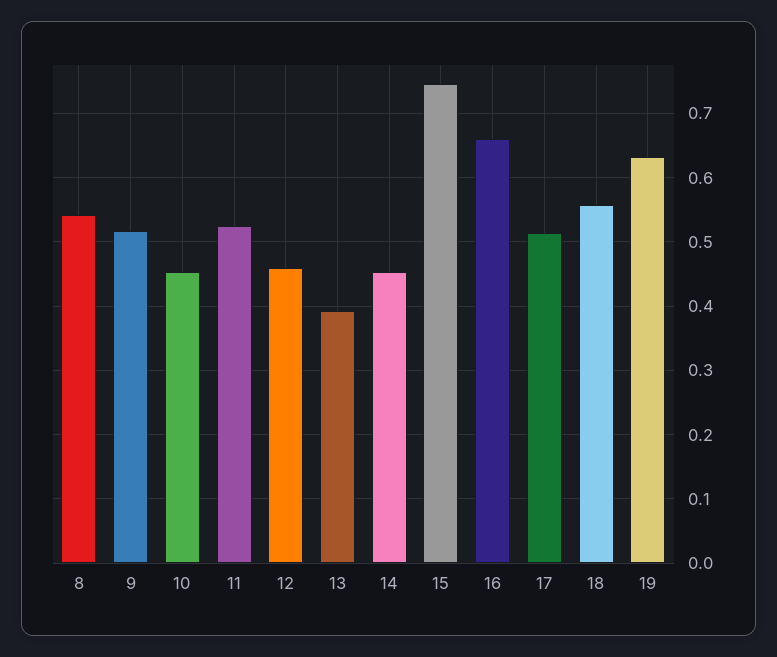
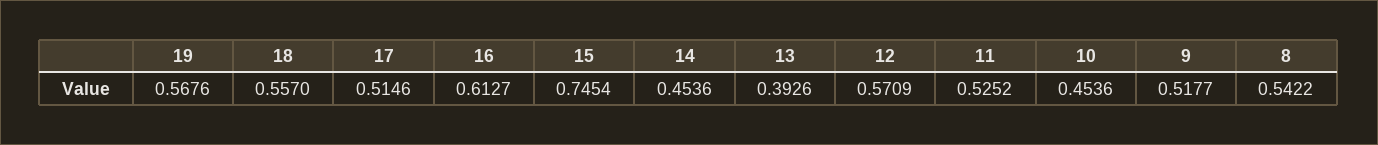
12: 0.46 -> 0.5709
16: 0.66 -> 0.6127
19: 0.63 -> 0.5676

